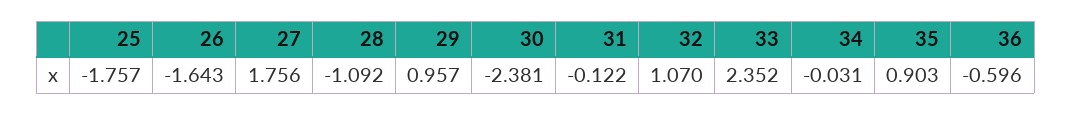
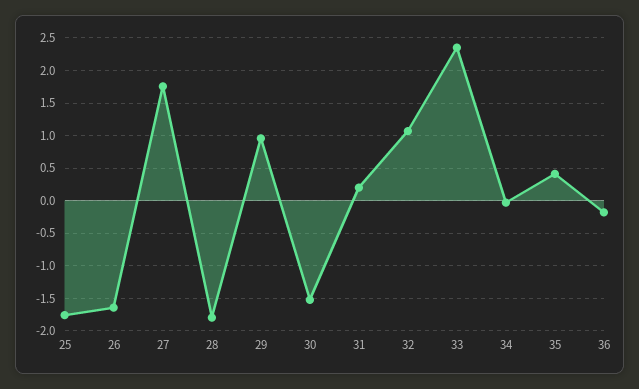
28: -1.092 -> -1.8
30: -2.381 -> -1.5
31: -0.122 -> 0.2
35: 0.903 -> 0.4
36: -0.596 -> -0.2

